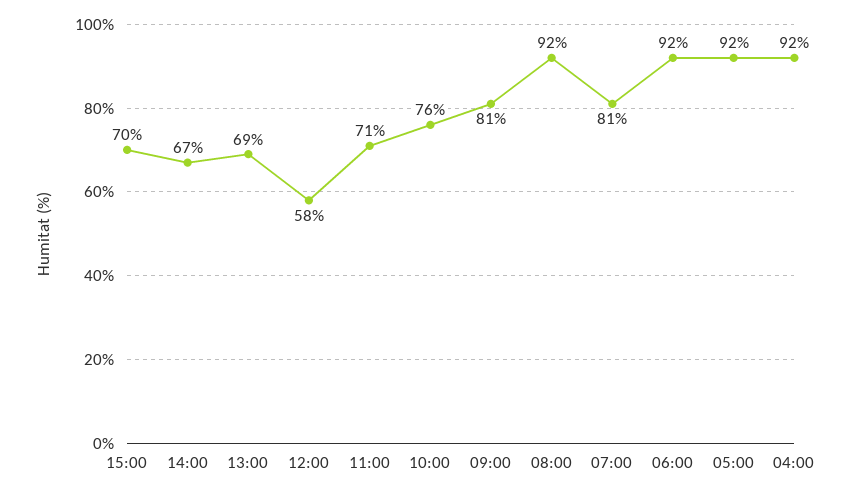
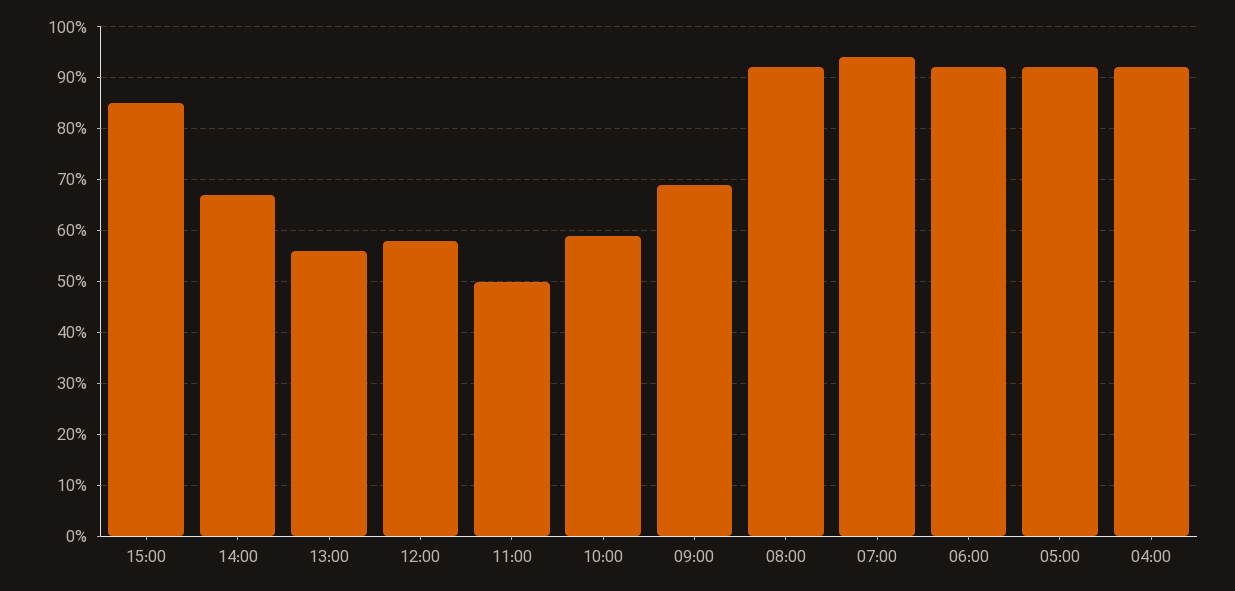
15:00: 70 -> 85
13:00: 69 -> 55
11:00: 71 -> 50
10:00: 76 -> 60
09:00: 81 -> 70
07:00: 81 -> 95

